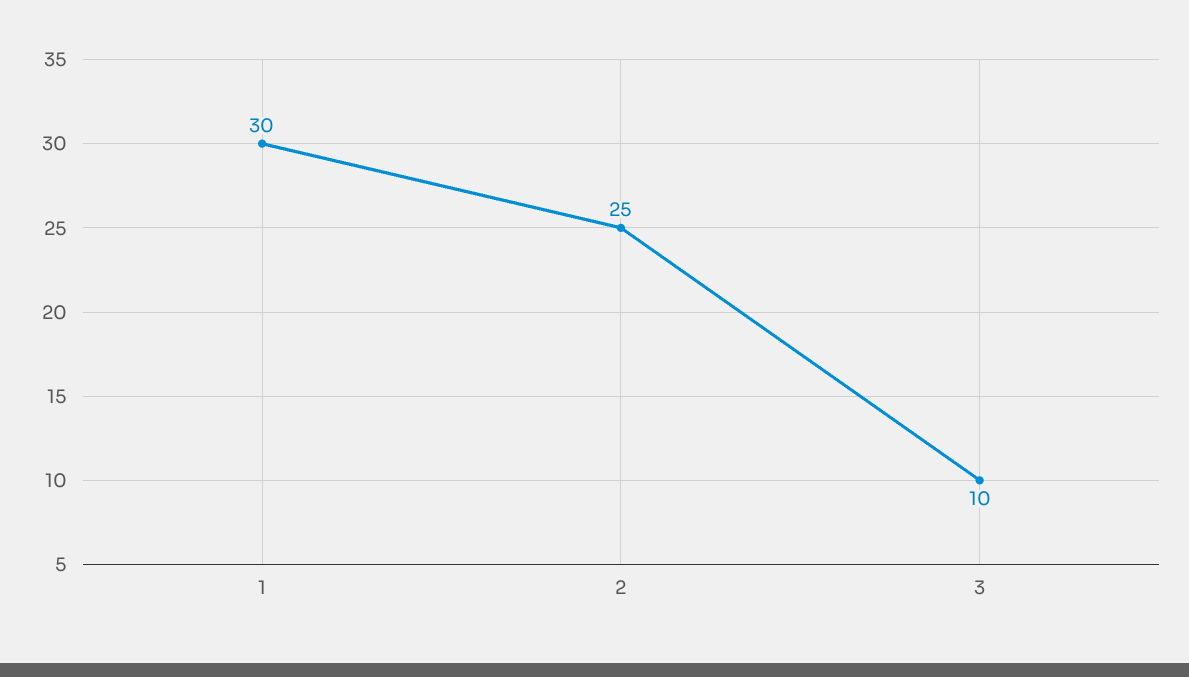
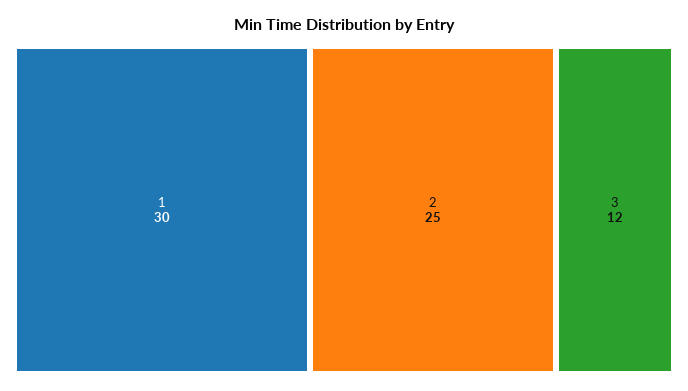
3: 10 -> 12

